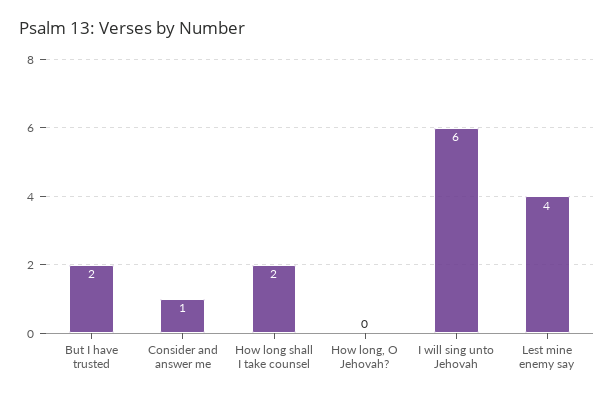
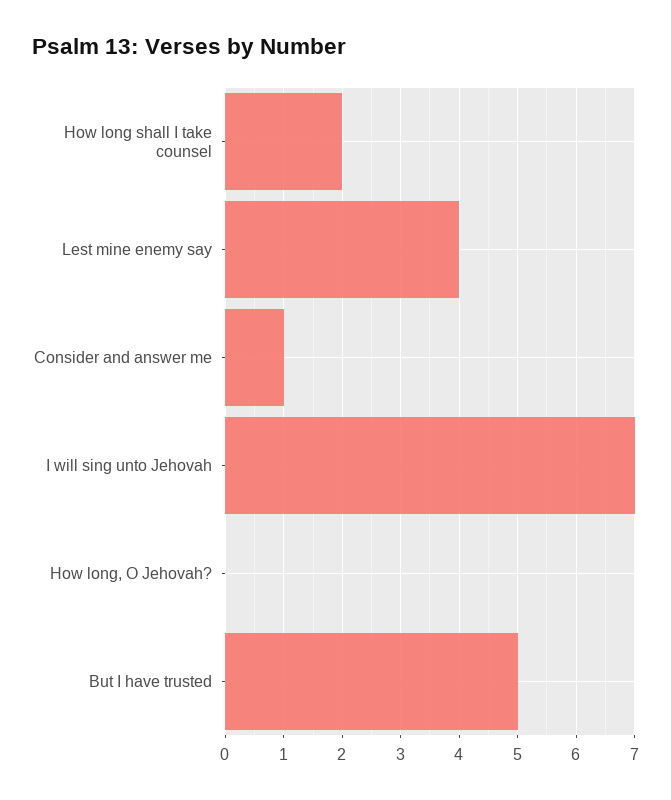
But I have trusted: 2 -> 5
I will sing unto Jehovah: 6 -> 7

